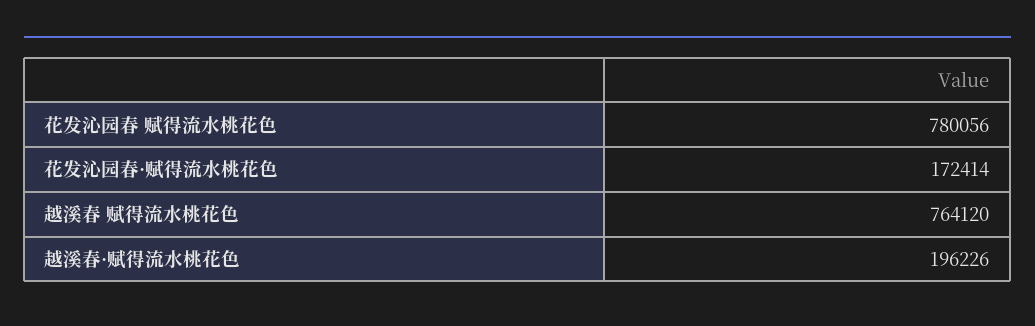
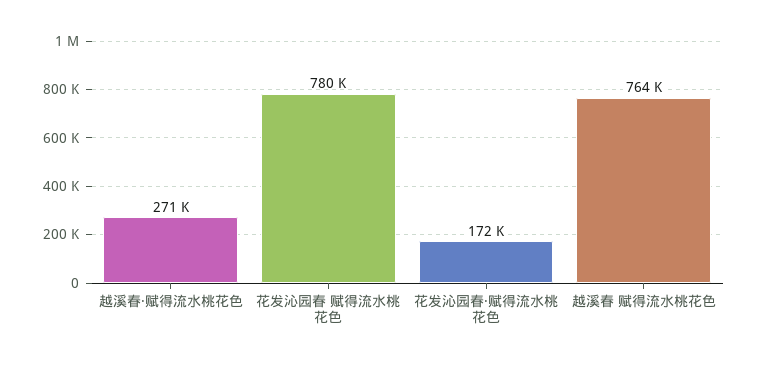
越溪春·赋得流水桃花色: 196226 -> 271000

